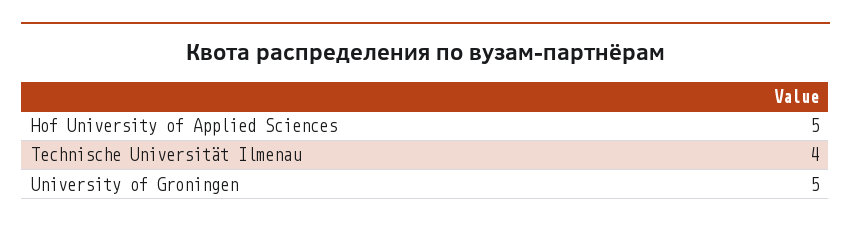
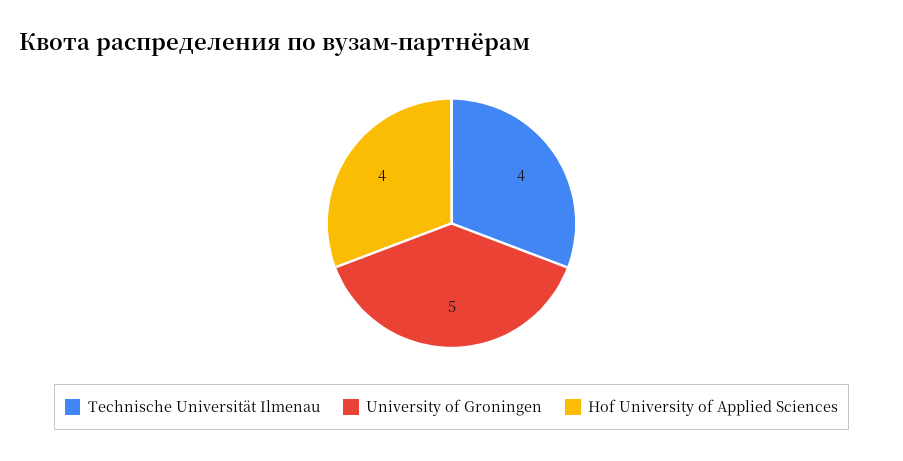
Hof University of Applied Sciences: 5 -> 4

